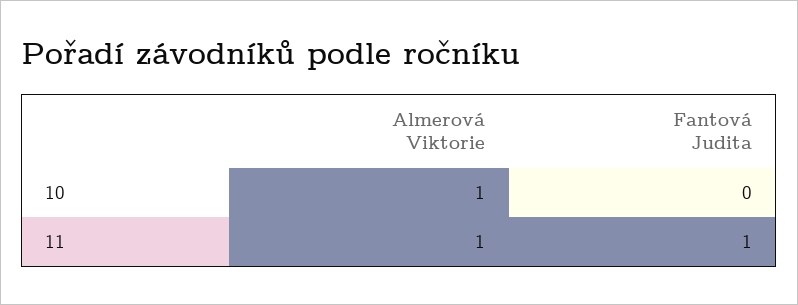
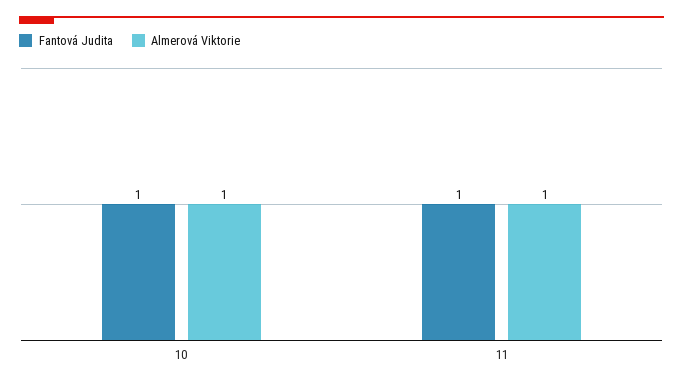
Fantová Judita, 10: 0 -> 1

